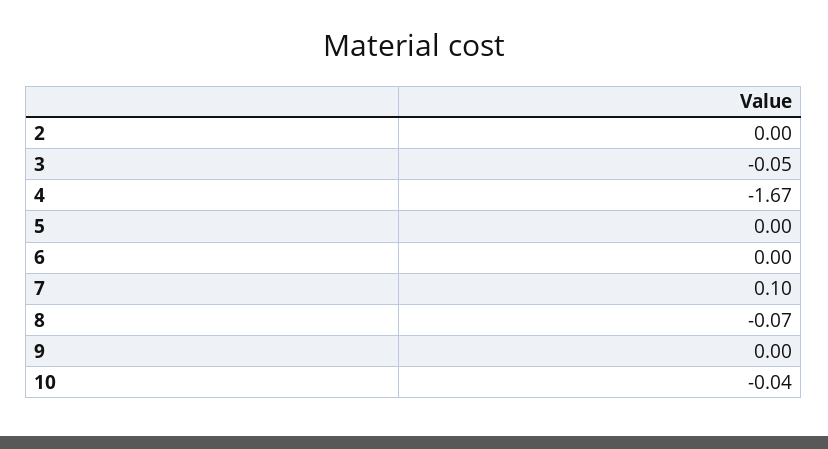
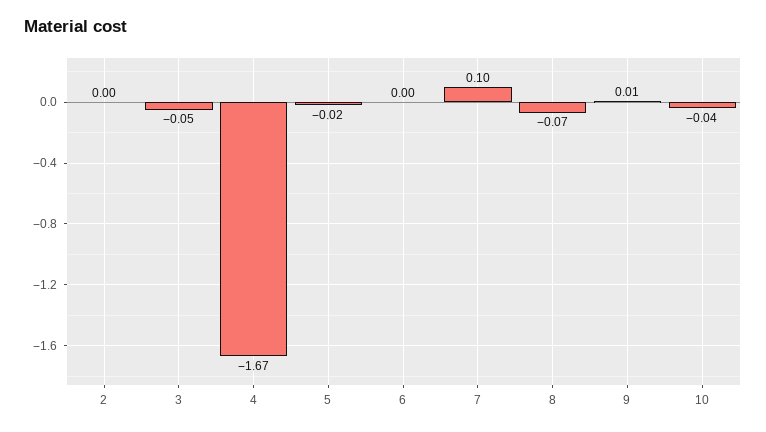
5: 0 -> -0.02
9: 0 -> 0.01

